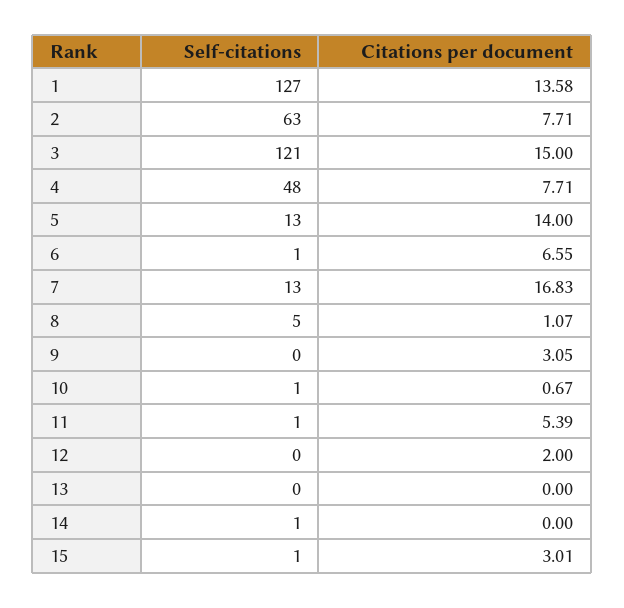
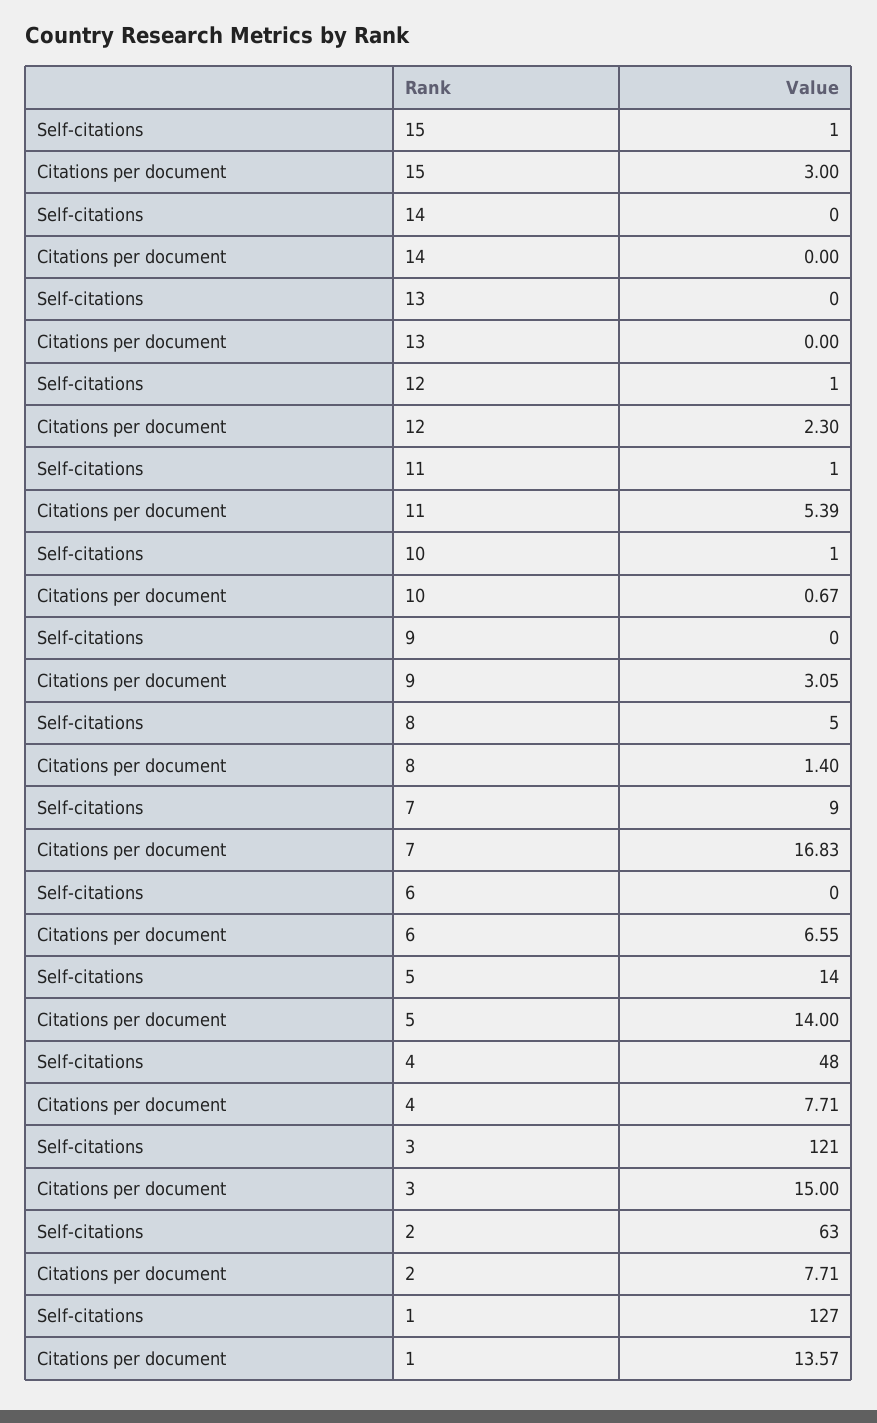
Citations per document, 1: 13.58 -> 13.57
Self-citations, 5: 13 -> 14
Self-citations, 6: 1 -> 0
Self-citations, 7: 13 -> 9
Citations per document, 8: 1.07 -> 1.4
Self-citations, 12: 0 -> 1
Citations per document, 12: 2 -> 2.3
Self-citations, 14: 1 -> 0
Citations per document, 15: 3.01 -> 3

